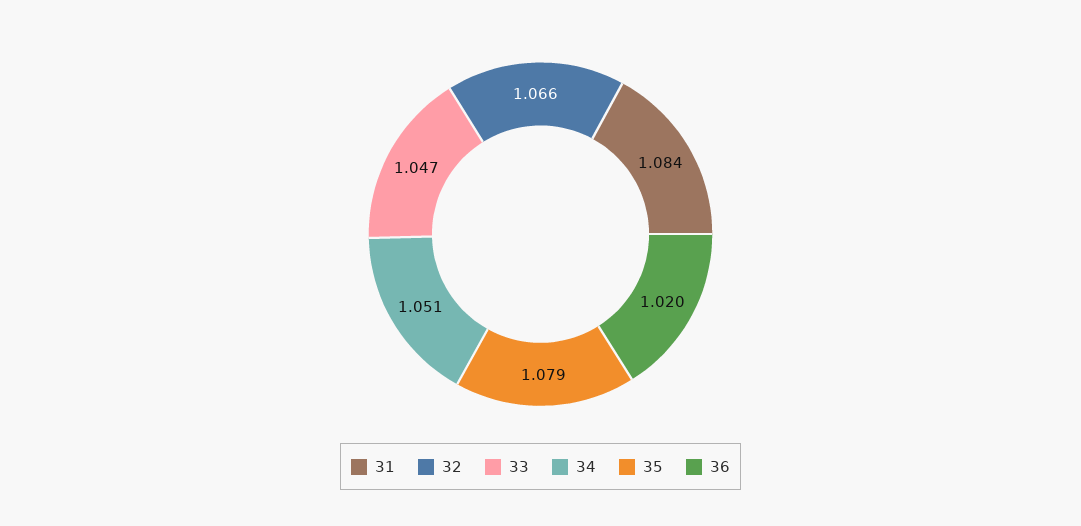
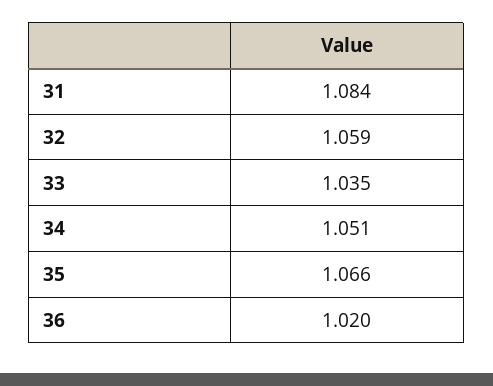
32: 1.066 -> 1.059
33: 1.047 -> 1.035
35: 1.079 -> 1.066

